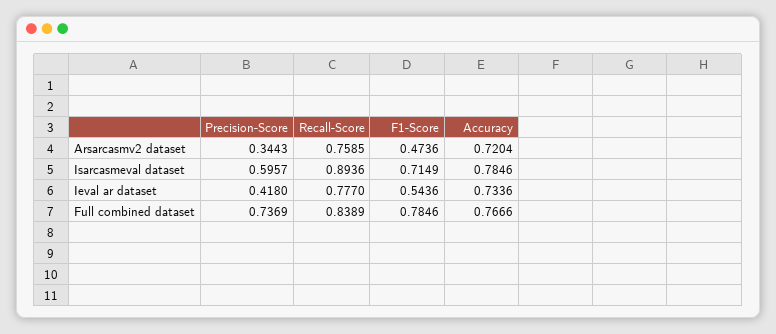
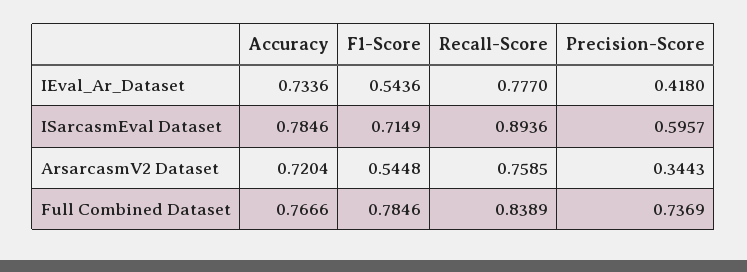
F1-Score, Arsarcasmv2 dataset: 0.4736 -> 0.5448

